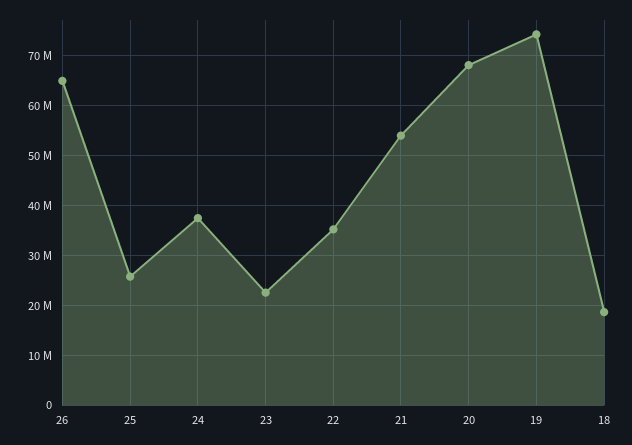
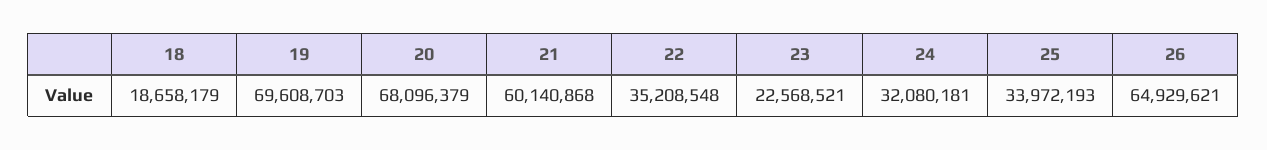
25: 26000000 -> 33972193
24: 38000000 -> 32080181
21: 54000000 -> 60140868
19: 74000000 -> 69608703

